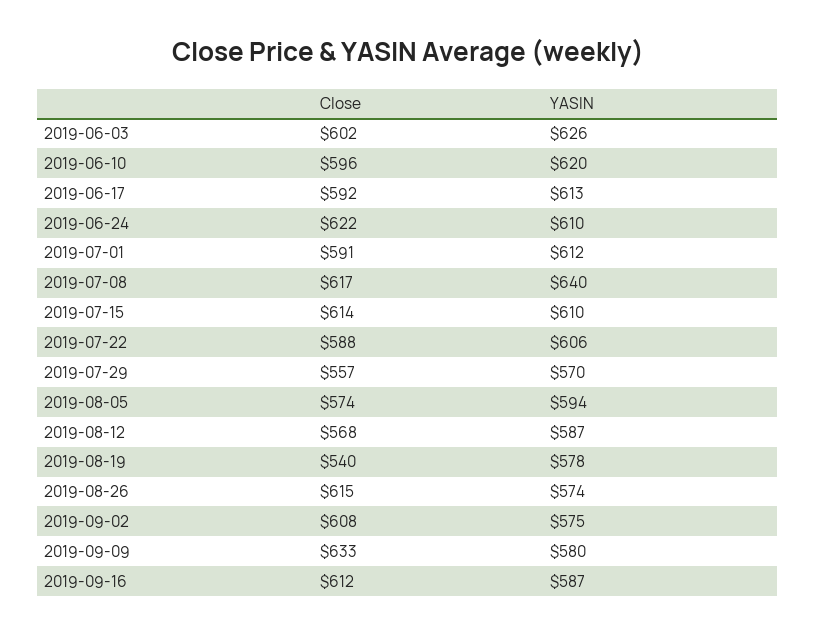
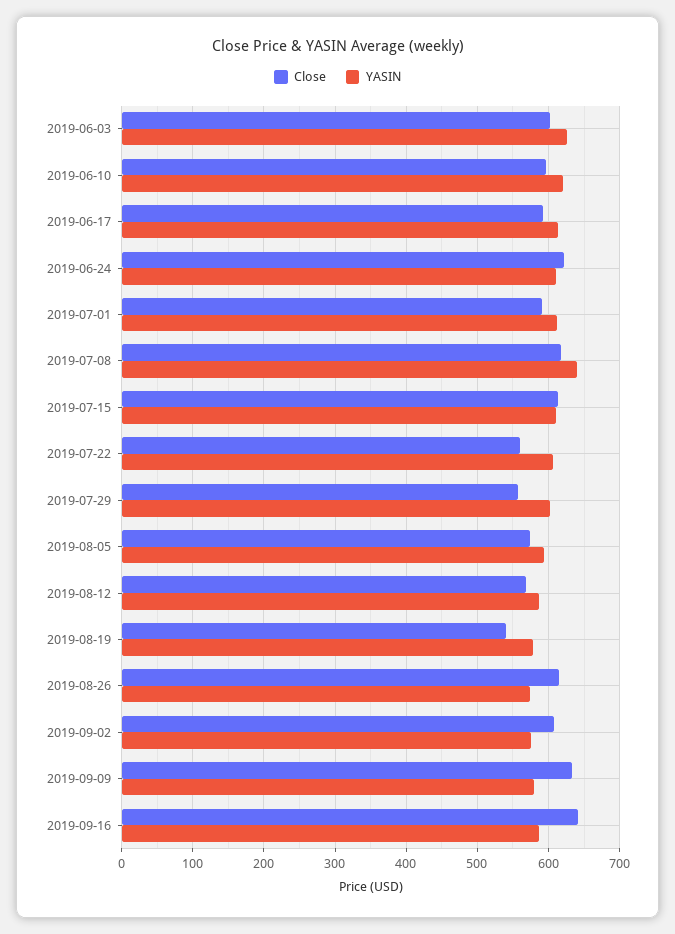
Close, 2019-07-22: 588 -> 560
YASIN, 2019-07-29: 570 -> 600
Close, 2019-09-16: 612 -> 640

